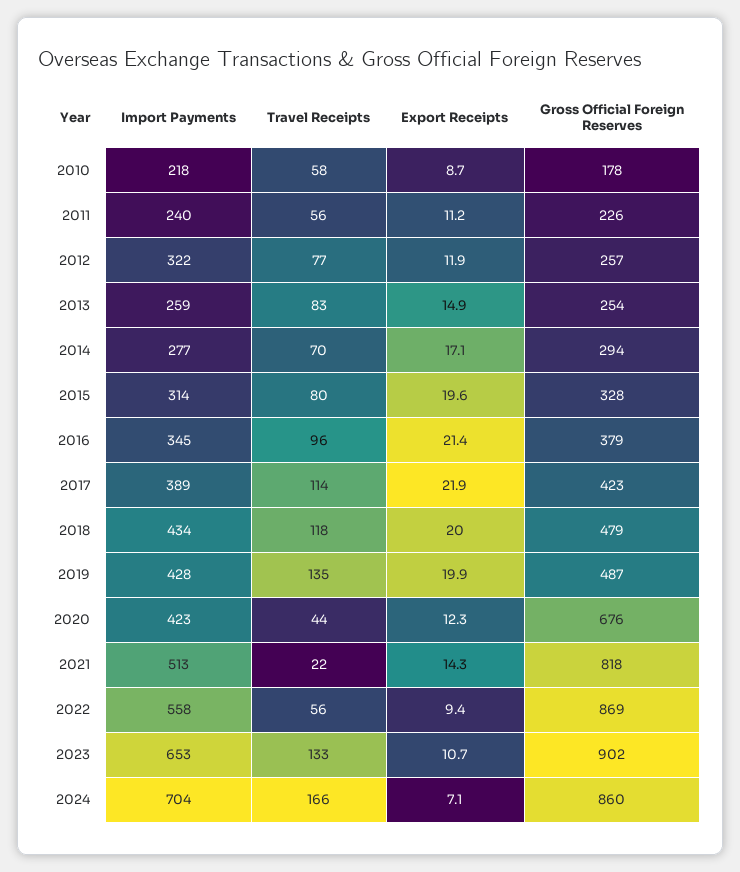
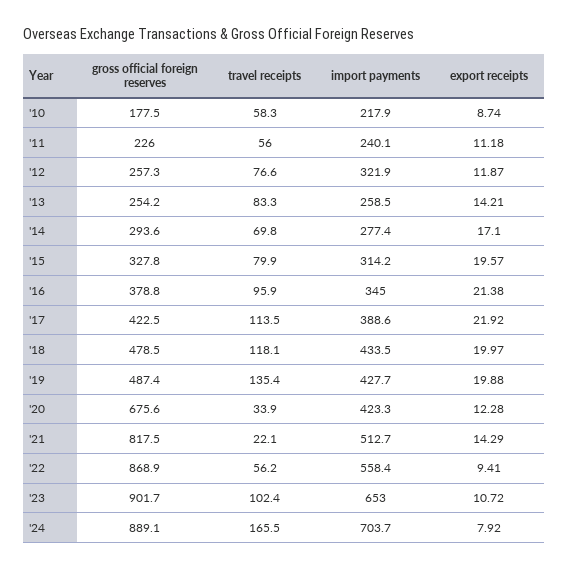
Export Receipts, 2013: 14.9 -> 14.21
Travel Receipts, 2020: 44 -> 33.9
Travel Receipts, 2023: 133 -> 102.4
Export Receipts, 2024: 7.1 -> 7.92
Gross Official Foreign Reserves, 2024: 860 -> 889.1

